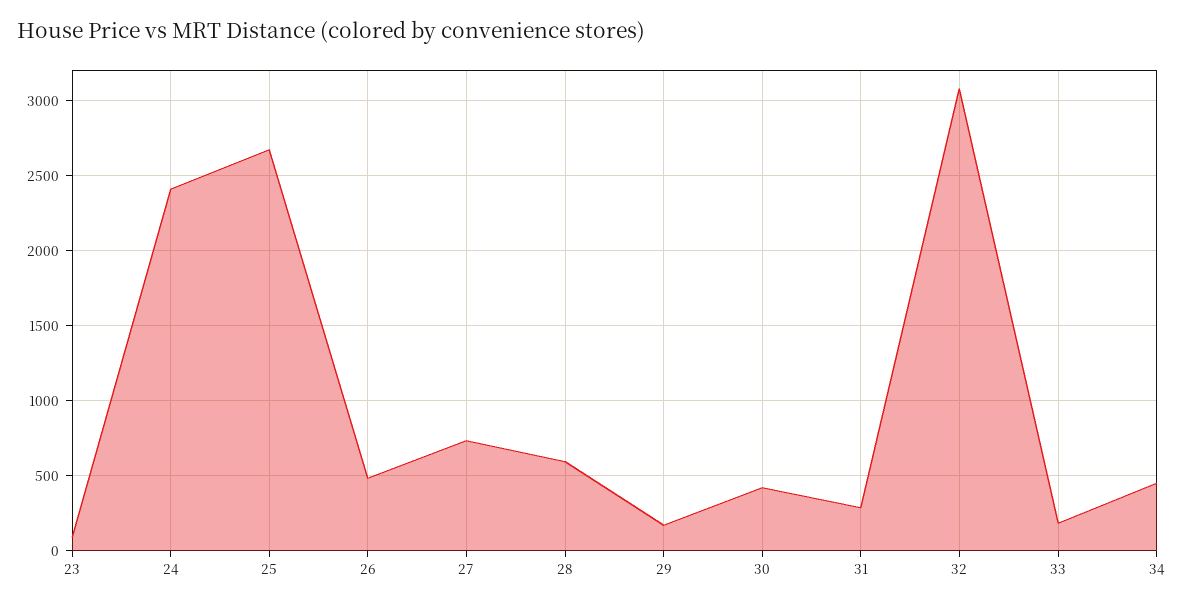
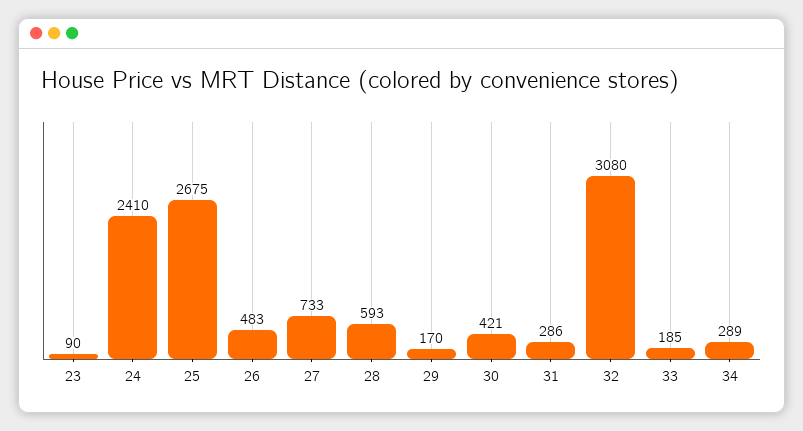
34: 450 -> 289

